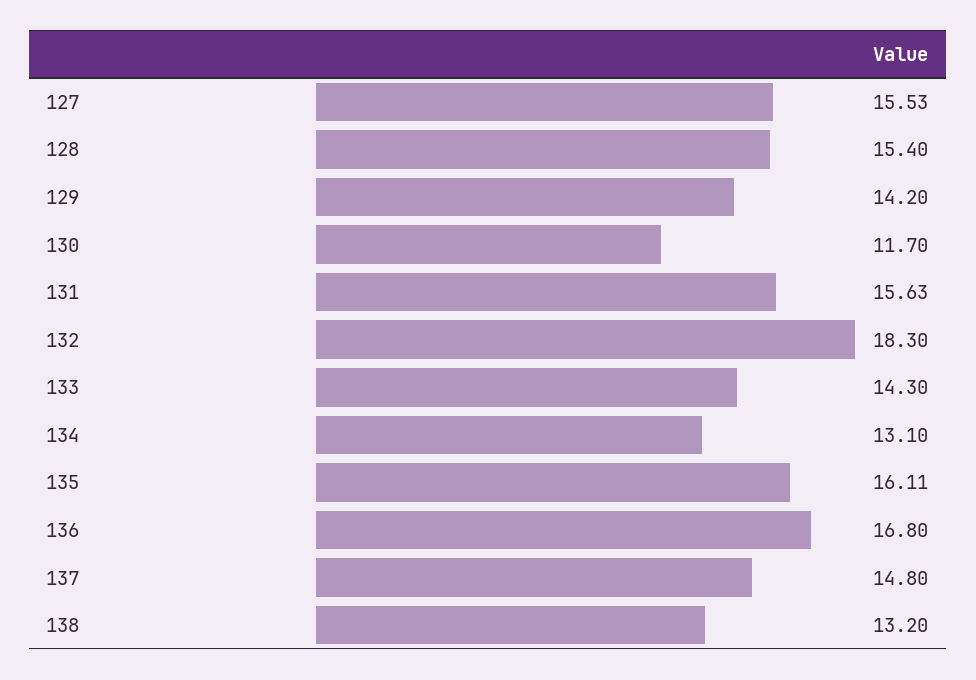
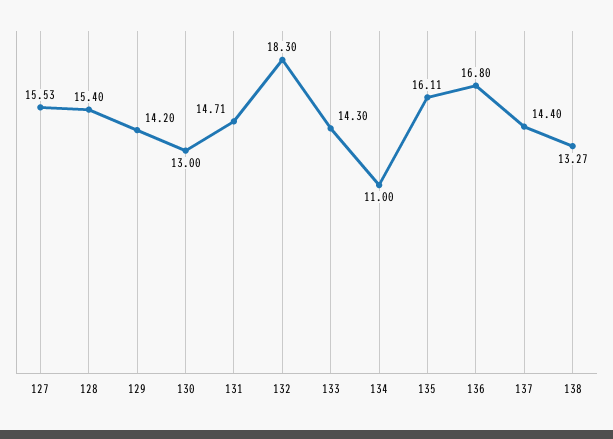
130: 11.7 -> 13
131: 15.63 -> 14.71
134: 13.1 -> 11
137: 14.8 -> 14.4
138: 13.2 -> 13.27

